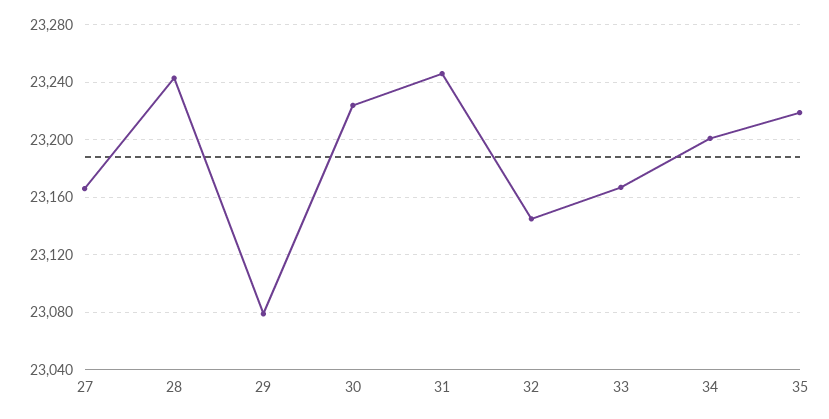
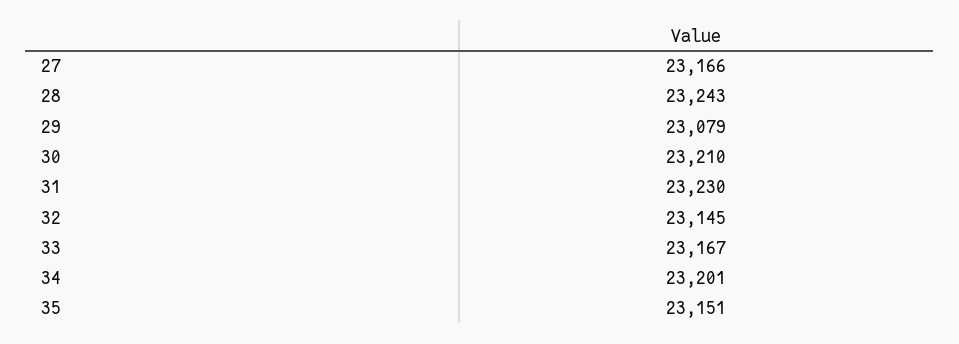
30: 23225 -> 23210
31: 23245 -> 23230
35: 23220 -> 23151

